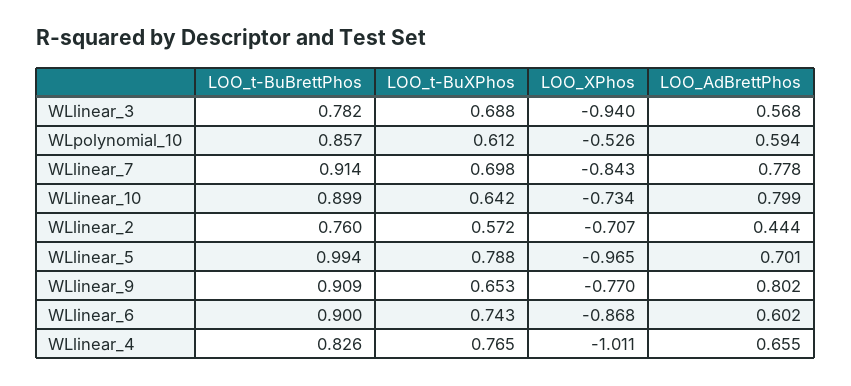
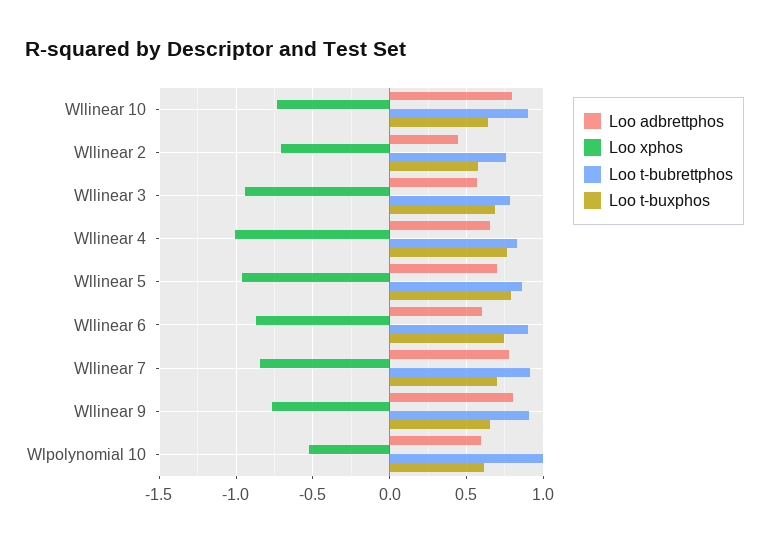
LOO_t-BuBrettPhos, WLpolynomial_10: 0.857 -> 1
LOO_t-BuBrettPhos, WLlinear_5: 0.994 -> 0.85

